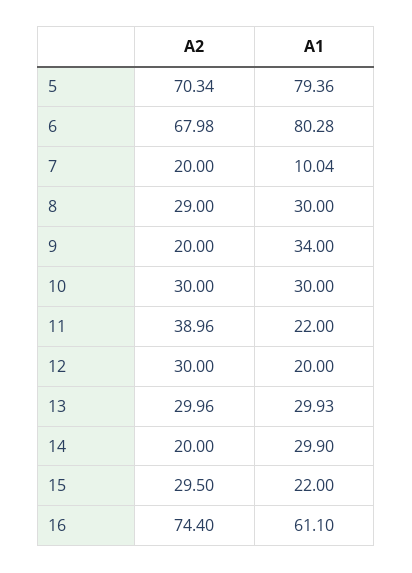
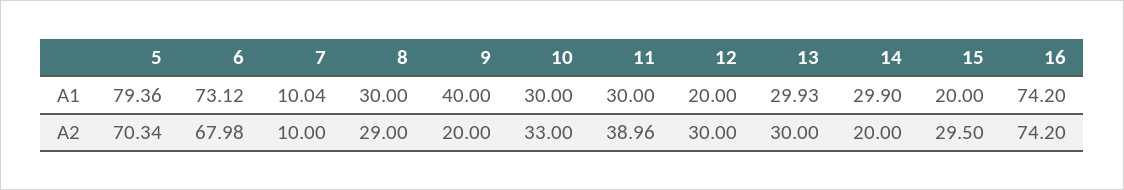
A1, 6: 80.28 -> 73.12
A2, 7: 20 -> 10
A1, 9: 34 -> 40
A2, 10: 30 -> 33
A1, 11: 22 -> 30
A2, 13: 29.96 -> 30
A1, 15: 22 -> 20
A2, 16: 74.4 -> 74.2
A1, 16: 61.1 -> 74.2

